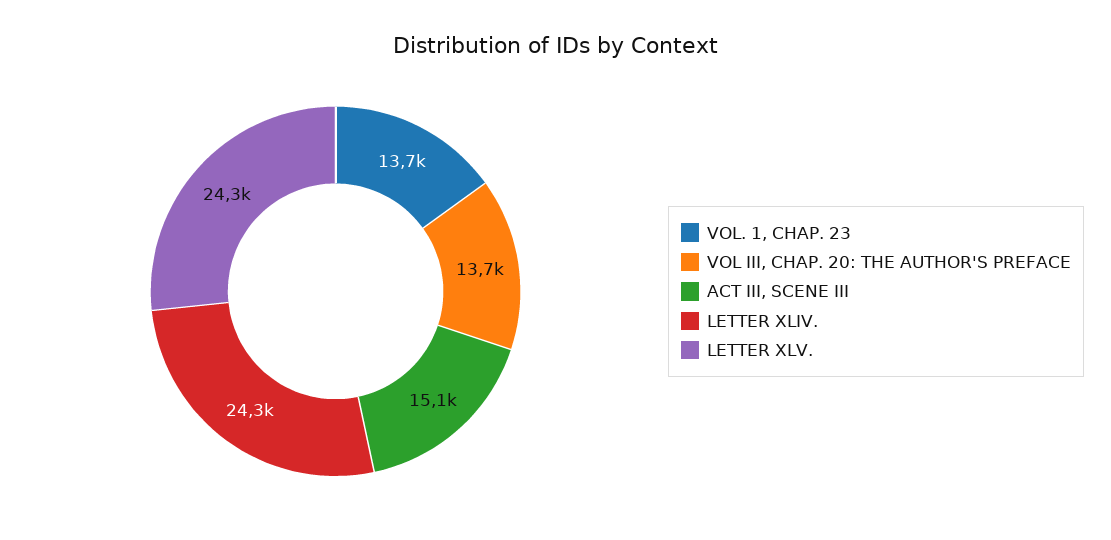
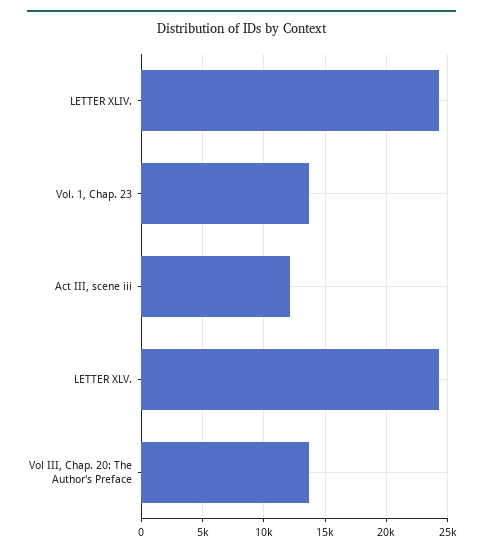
ACT III, SCENE III: 15100 -> 12000

